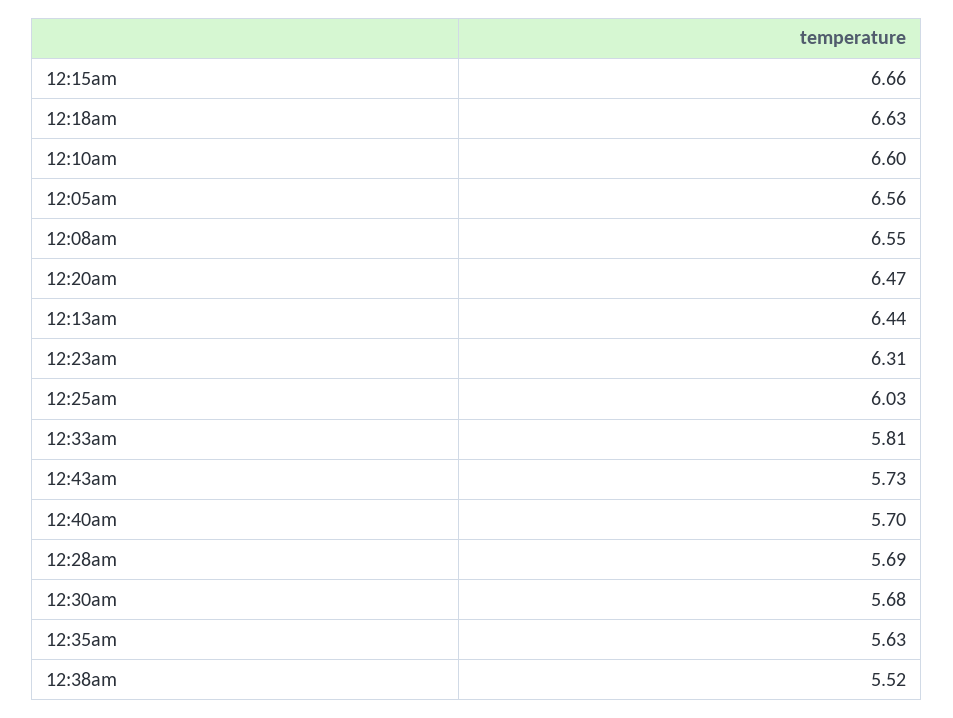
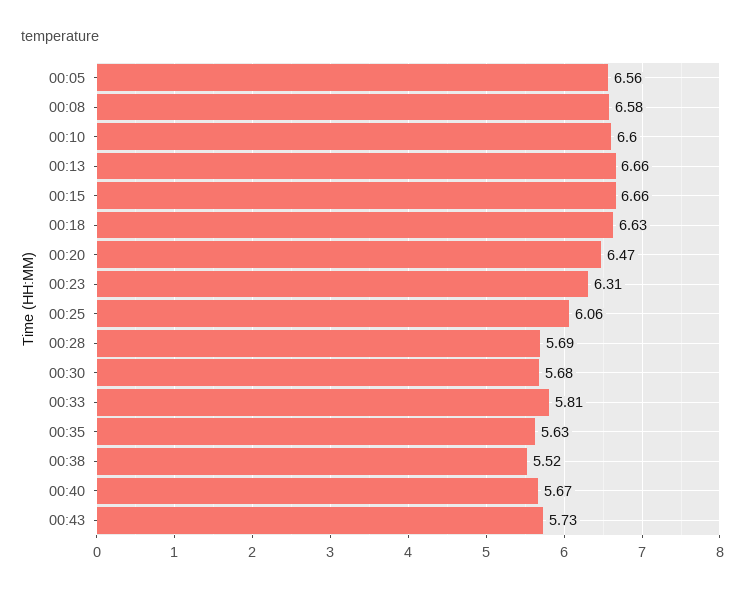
12:08am: 6.55 -> 6.58
12:13am: 6.44 -> 6.66
12:25am: 6.03 -> 6.06
12:40am: 5.7 -> 5.67

